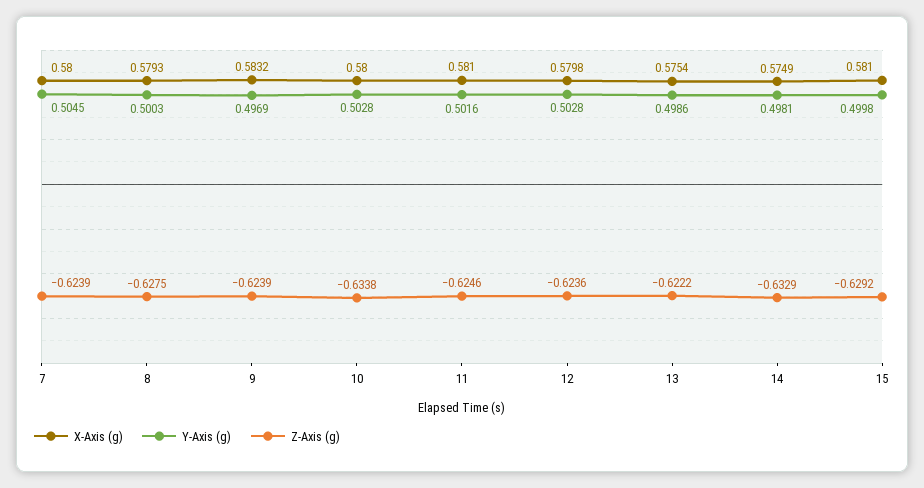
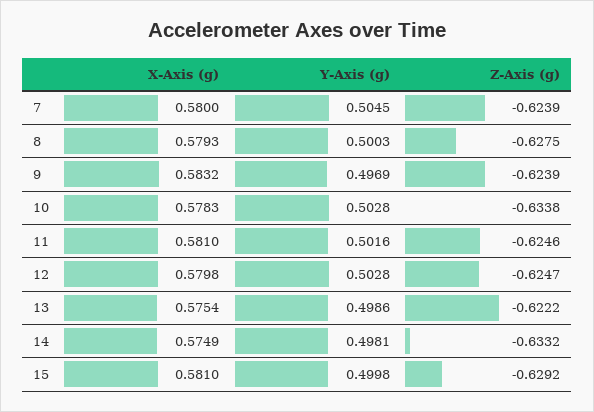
X-Axis (g), 10: 0.58 -> 0.5783
Z-Axis (g), 12: -0.6236 -> -0.6247
Z-Axis (g), 14: -0.6329 -> -0.6332

